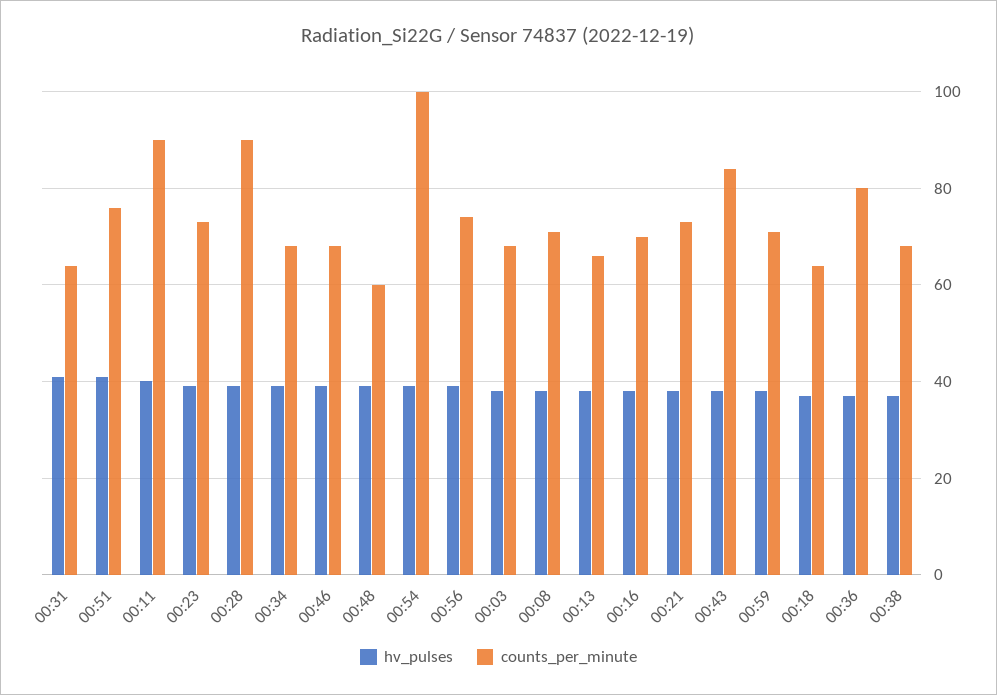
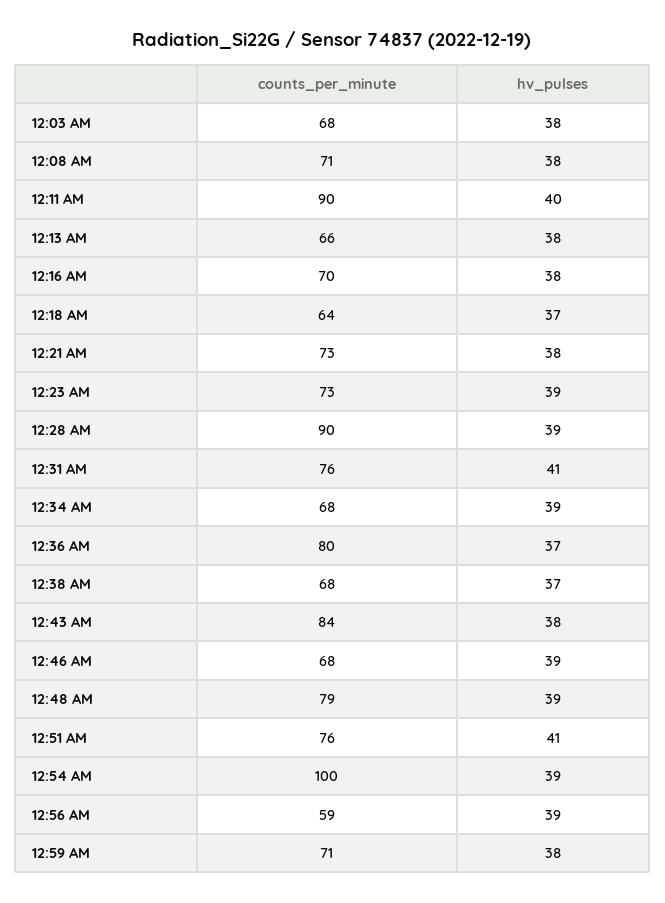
counts_per_minute, 00:31: 65 -> 76
counts_per_minute, 00:48: 60 -> 79
counts_per_minute, 00:56: 75 -> 59

